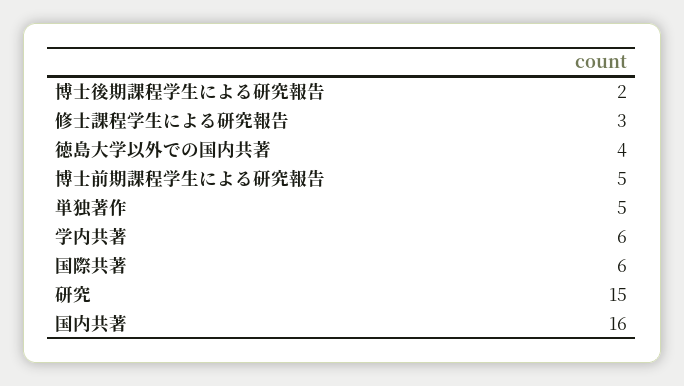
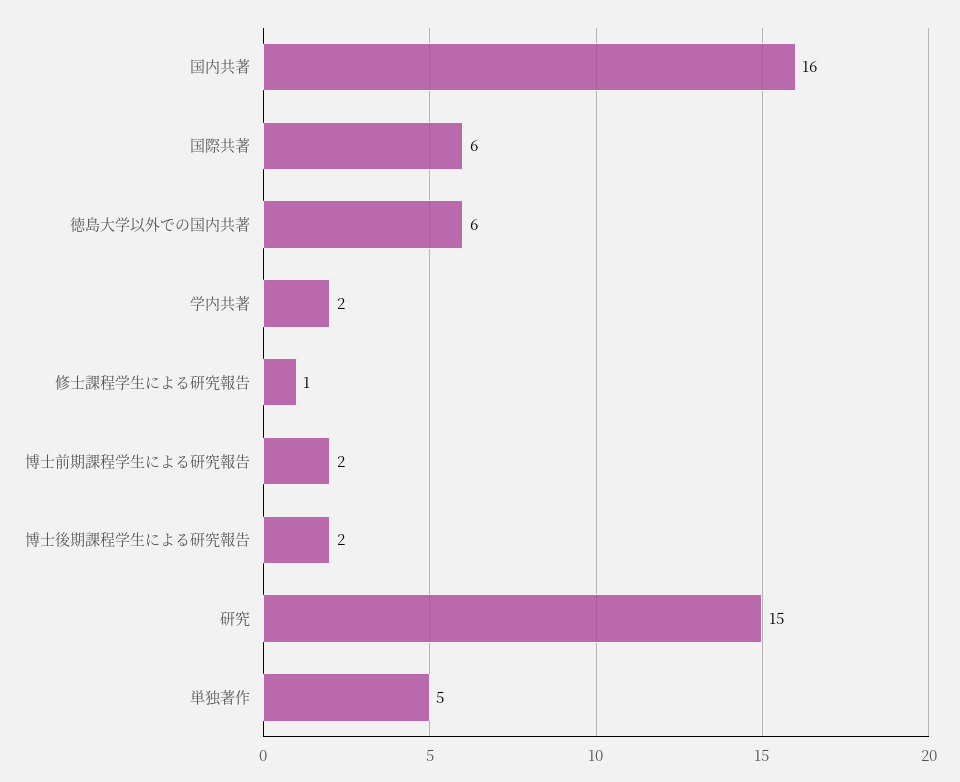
修士課程学生による研究報告: 3 -> 1
徳島大学以外での国内共著: 4 -> 6
博士前期課程学生による研究報告: 5 -> 2
学内共著: 6 -> 2

